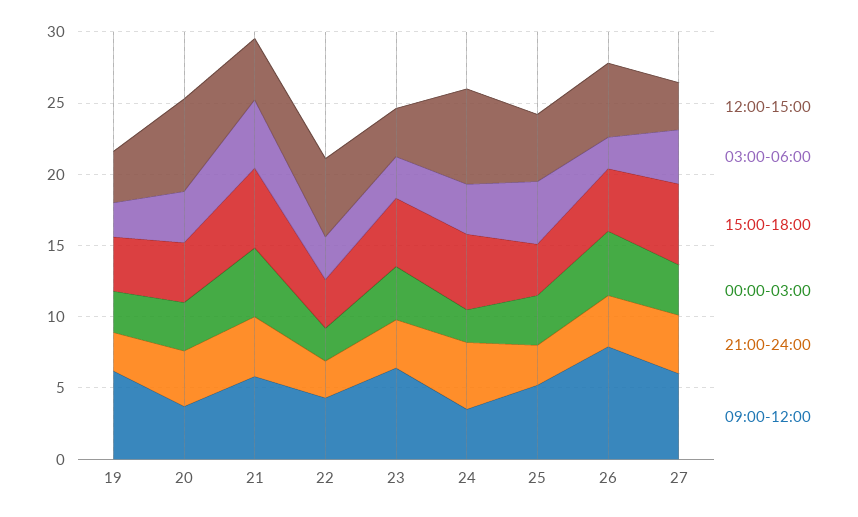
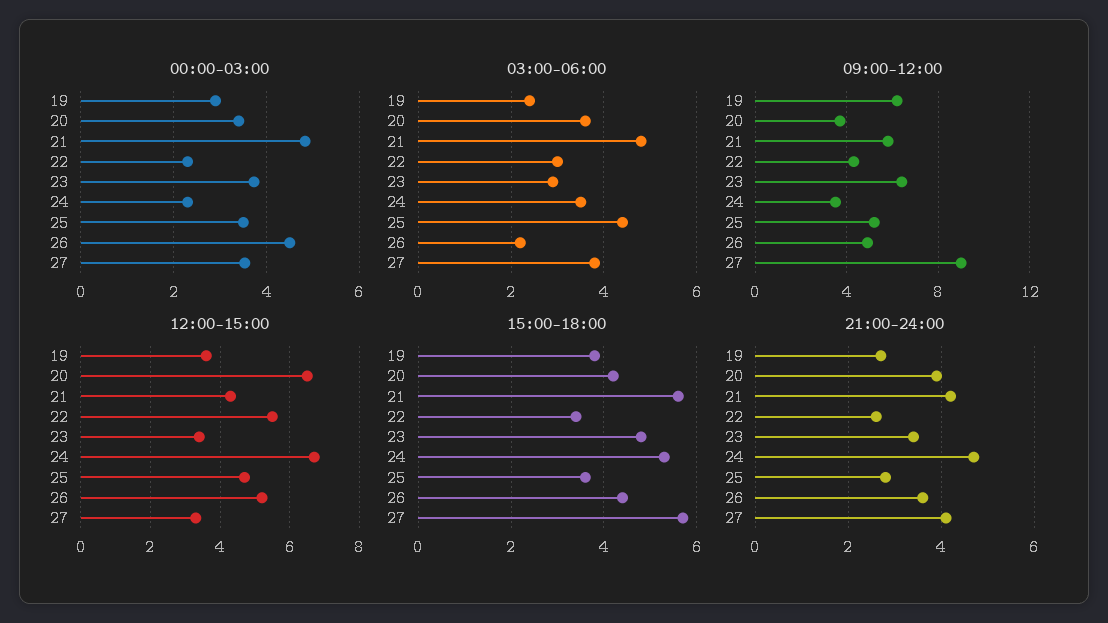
09:00-12:00, 26: 8 -> 5
09:00-12:00, 27: 6 -> 9

